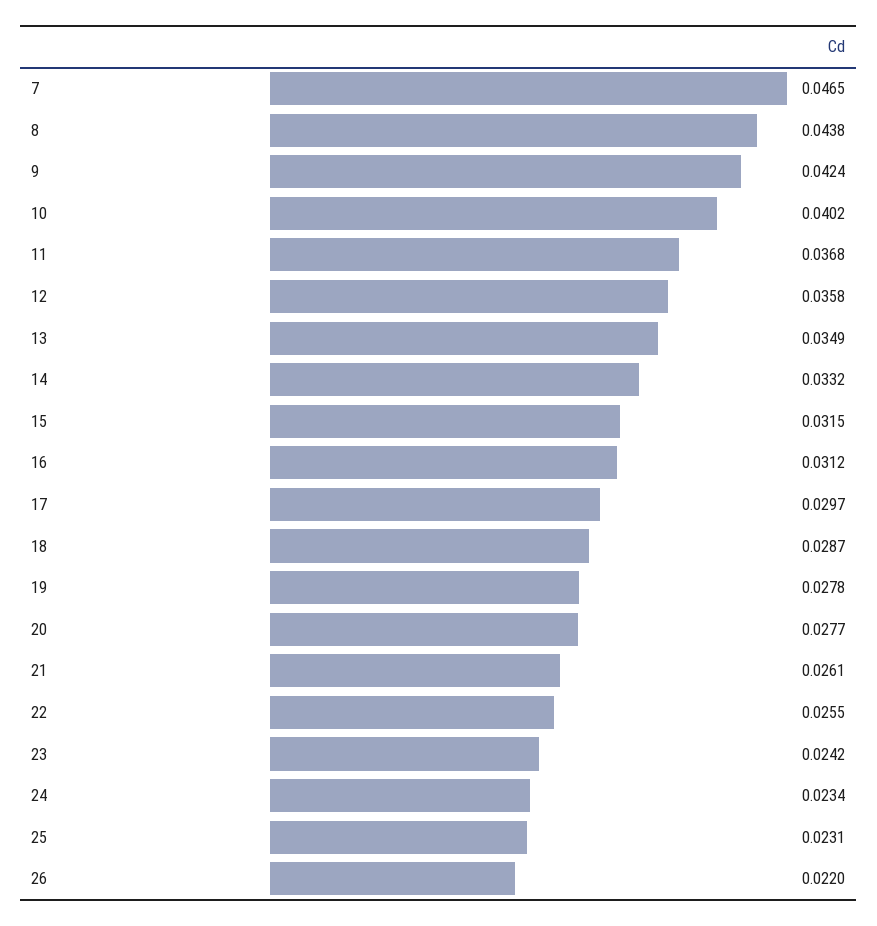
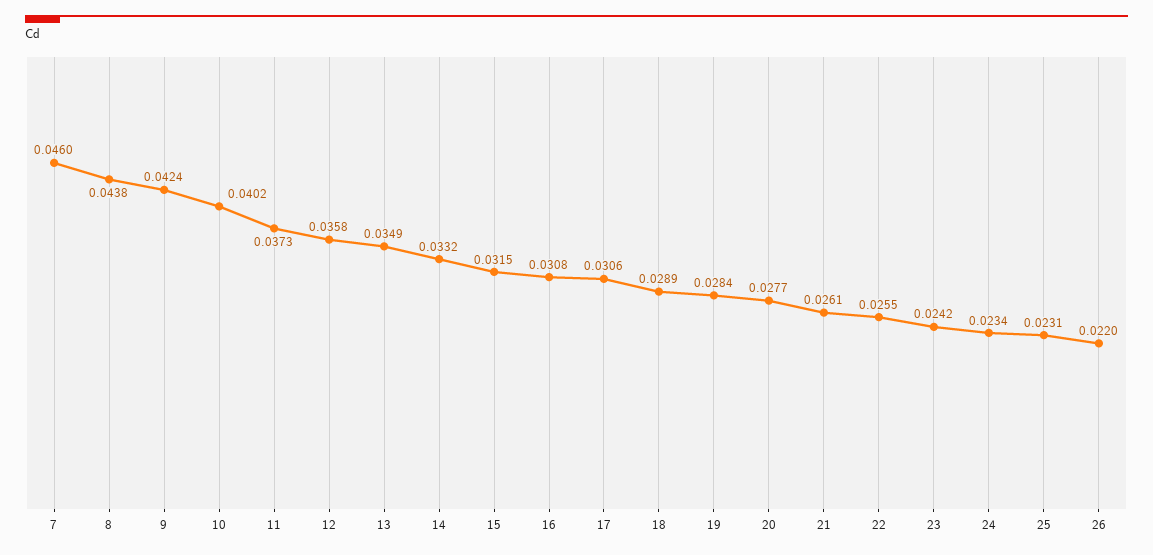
7: 0.0465 -> 0.046
11: 0.0368 -> 0.0373
16: 0.0312 -> 0.0308
17: 0.0297 -> 0.0306
18: 0.0287 -> 0.0289
19: 0.0278 -> 0.0284

